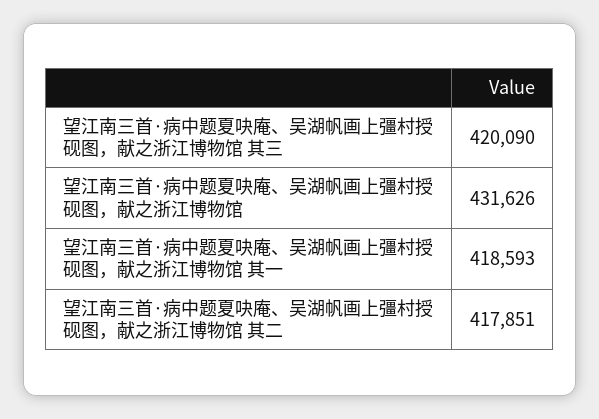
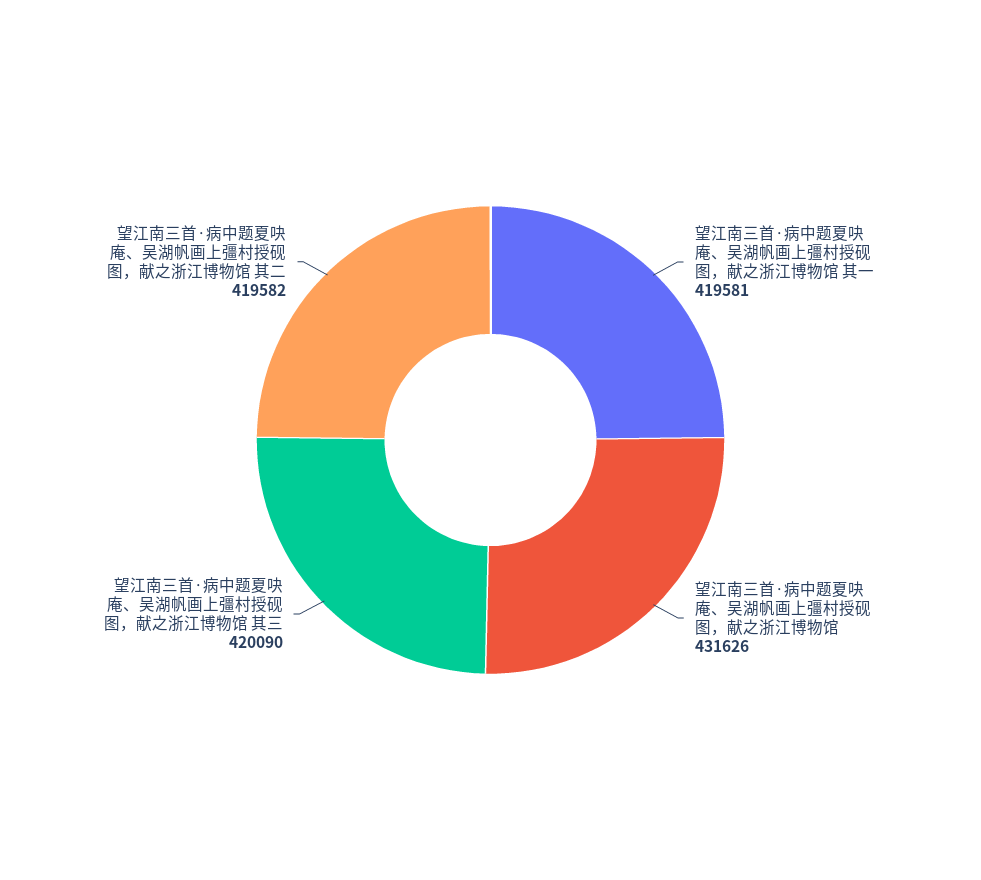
望江南三首·病中题夏吷庵、吴湖帆画上彊村授砚图，献之浙江博物馆 其一: 418593 -> 419581
望江南三首·病中题夏吷庵、吴湖帆画上彊村授砚图，献之浙江博物馆 其二: 417851 -> 419582

